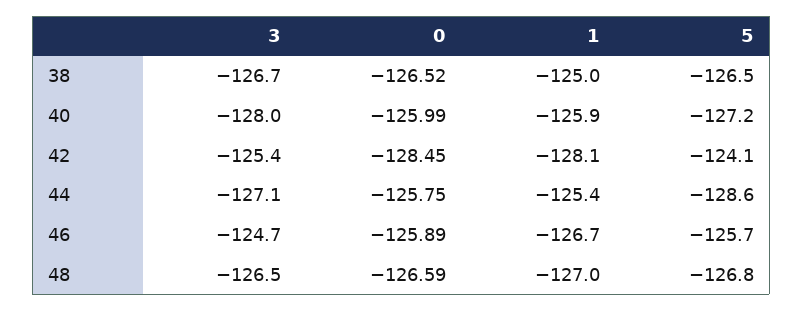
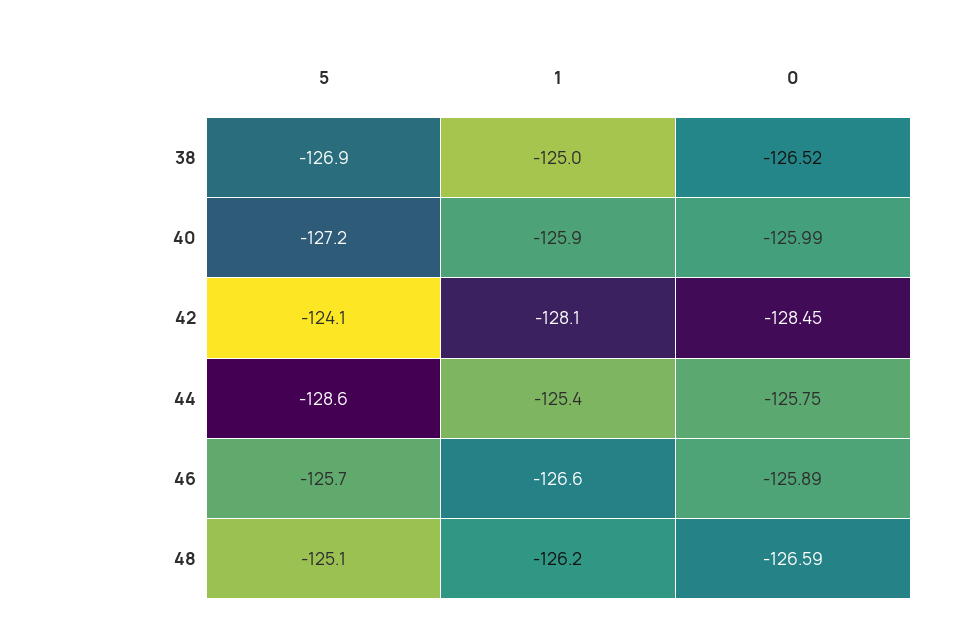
3, 38: -126.7 -> none
5, 38: -126.5 -> -126.9
3, 40: -128 -> none
3, 42: -125.4 -> none
3, 44: -127.1 -> none
3, 46: -124.7 -> none
1, 46: -126.7 -> -126.6
3, 48: -126.5 -> none
1, 48: -127 -> -126.2
5, 48: -126.8 -> -125.1

